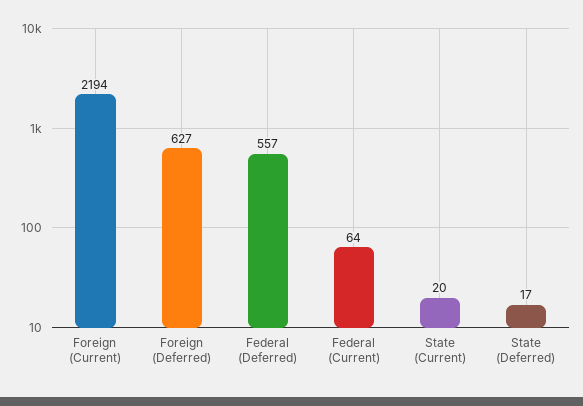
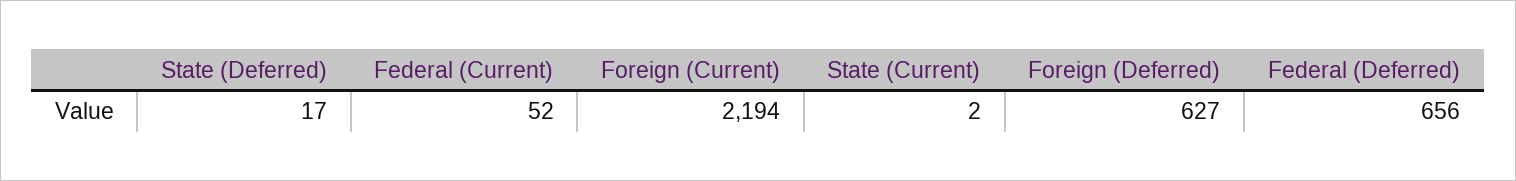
Federal (Deferred): 557 -> 656
Federal (Current): 64 -> 52
State (Current): 20 -> 2

